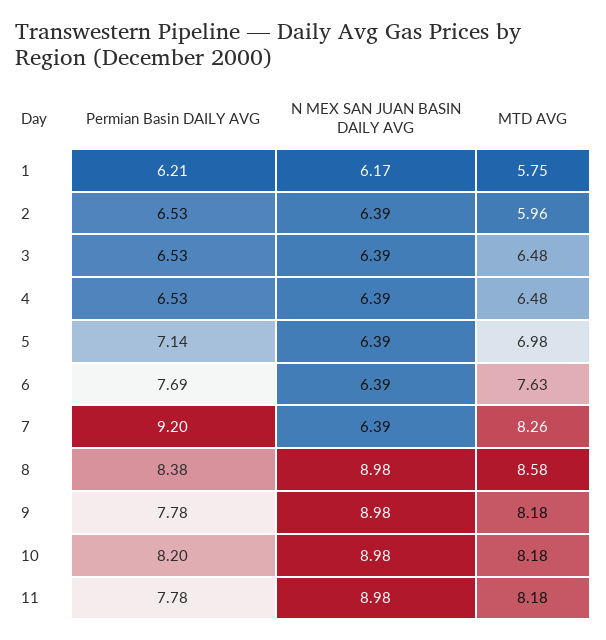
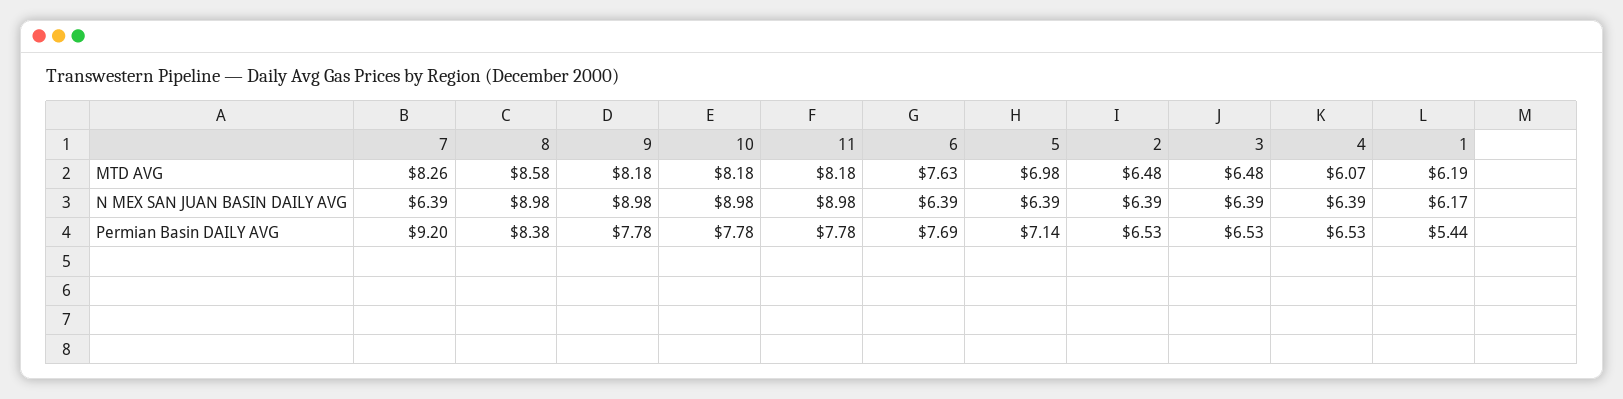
Permian Basin DAILY AVG, 1: 6.21 -> 5.44
MTD AVG, 1: 5.75 -> 6.19
MTD AVG, 2: 5.96 -> 6.48
MTD AVG, 4: 6.48 -> 6.07
Permian Basin DAILY AVG, 10: 8.2 -> 7.78

